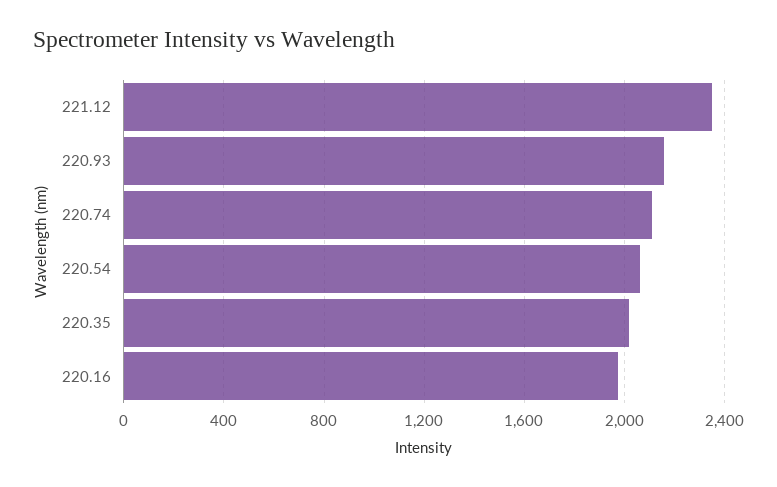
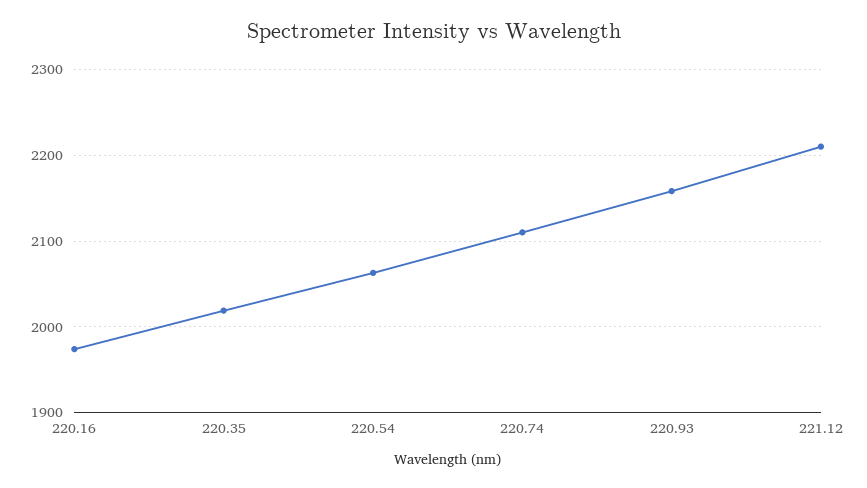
221.12: 2350 -> 2210

